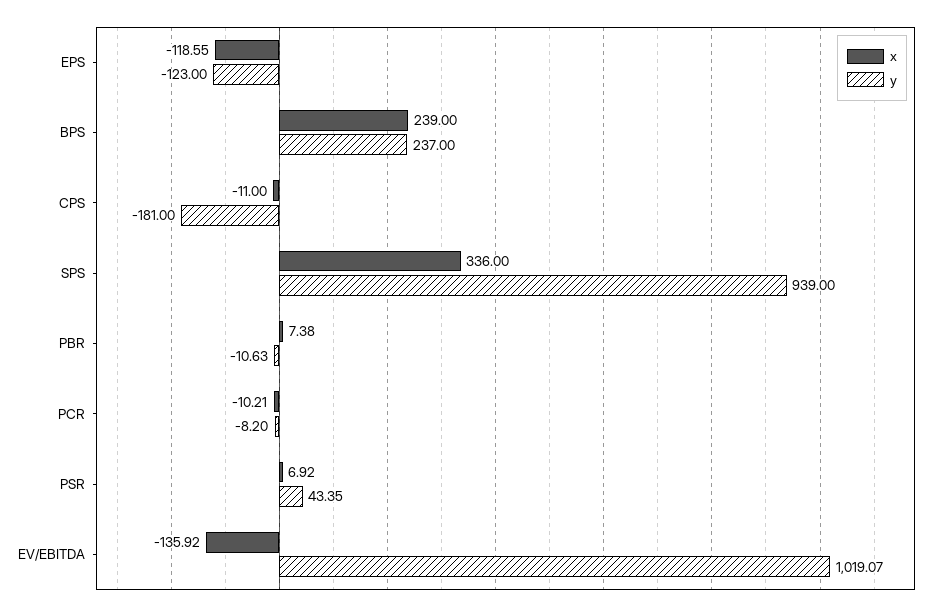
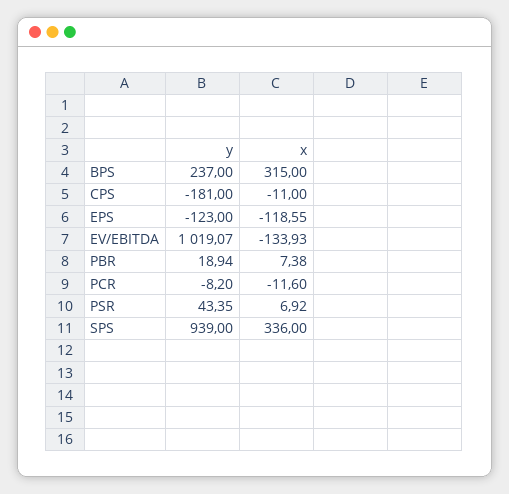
x, BPS: 239 -> 315
y, PBR: -10.63 -> 18.94
x, PCR: -10.21 -> -11.6
x, EV/EBITDA: -135.92 -> -133.93

